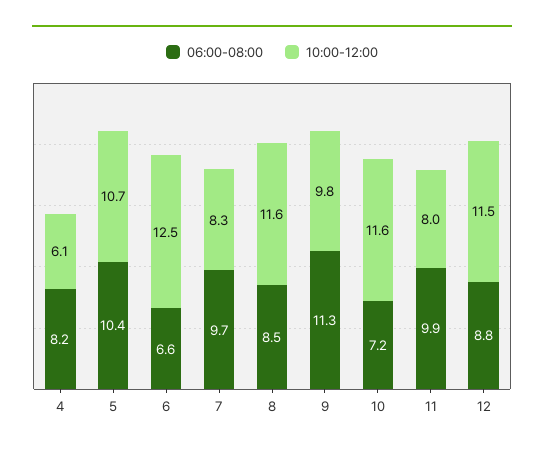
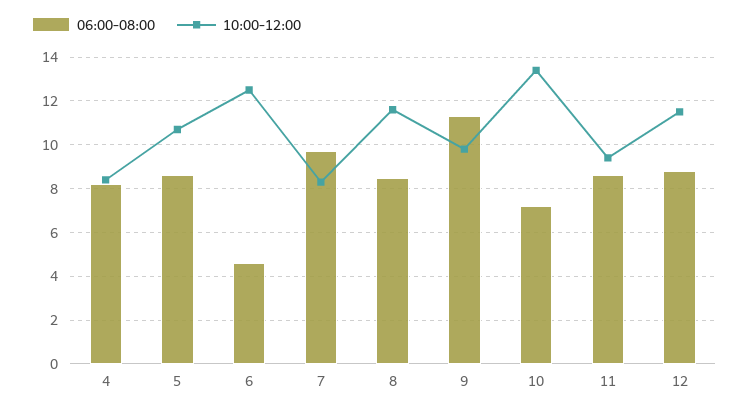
10:00-12:00, 4: 6.1 -> 8.5
06:00-08:00, 5: 10.4 -> 8.5
06:00-08:00, 6: 6.6 -> 4.5
10:00-12:00, 10: 11.6 -> 13.5
06:00-08:00, 11: 9.9 -> 8.5
10:00-12:00, 11: 8 -> 9.5

